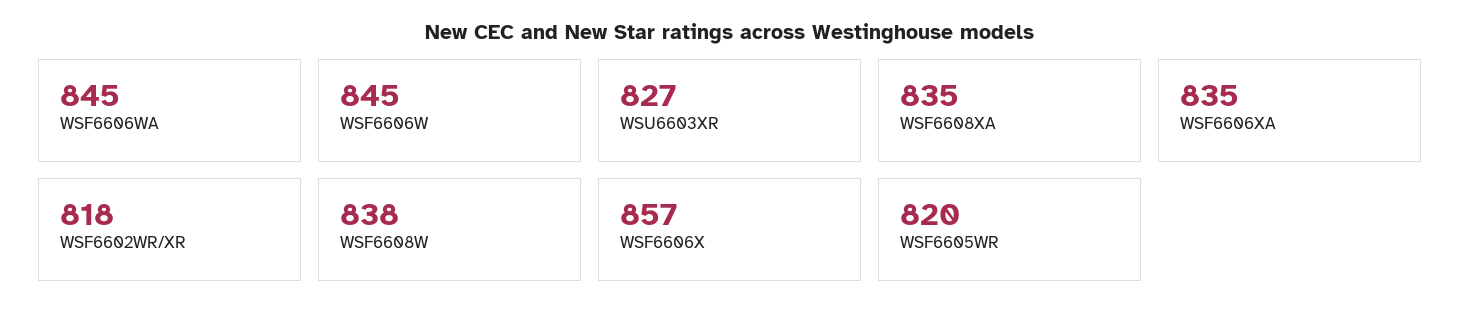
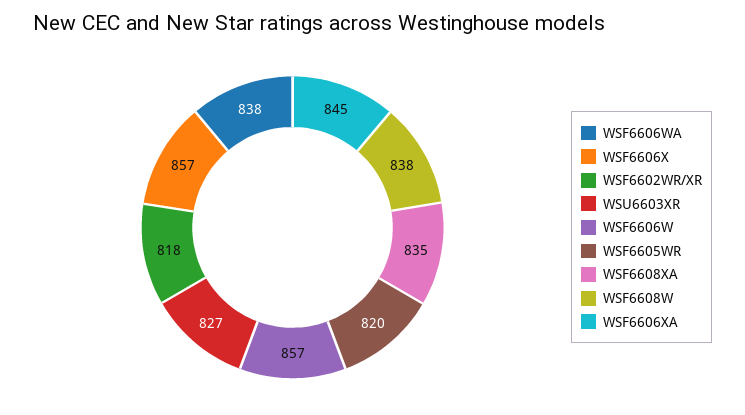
WSF6606WA: 845 -> 838
WSF6606W: 845 -> 857
WSF6606XA: 835 -> 845

